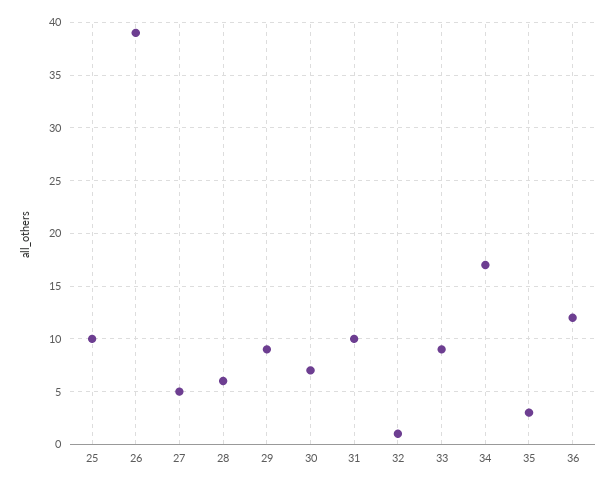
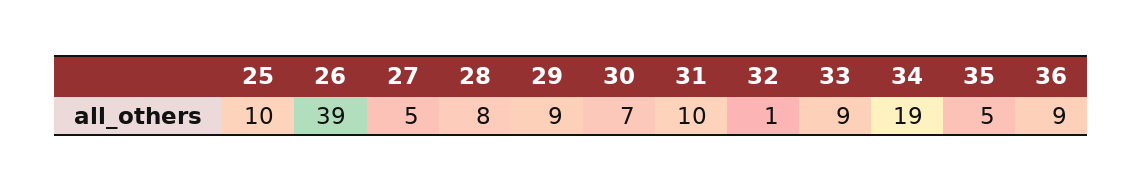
28: 6 -> 8
34: 17 -> 19
35: 3 -> 5
36: 12 -> 9

